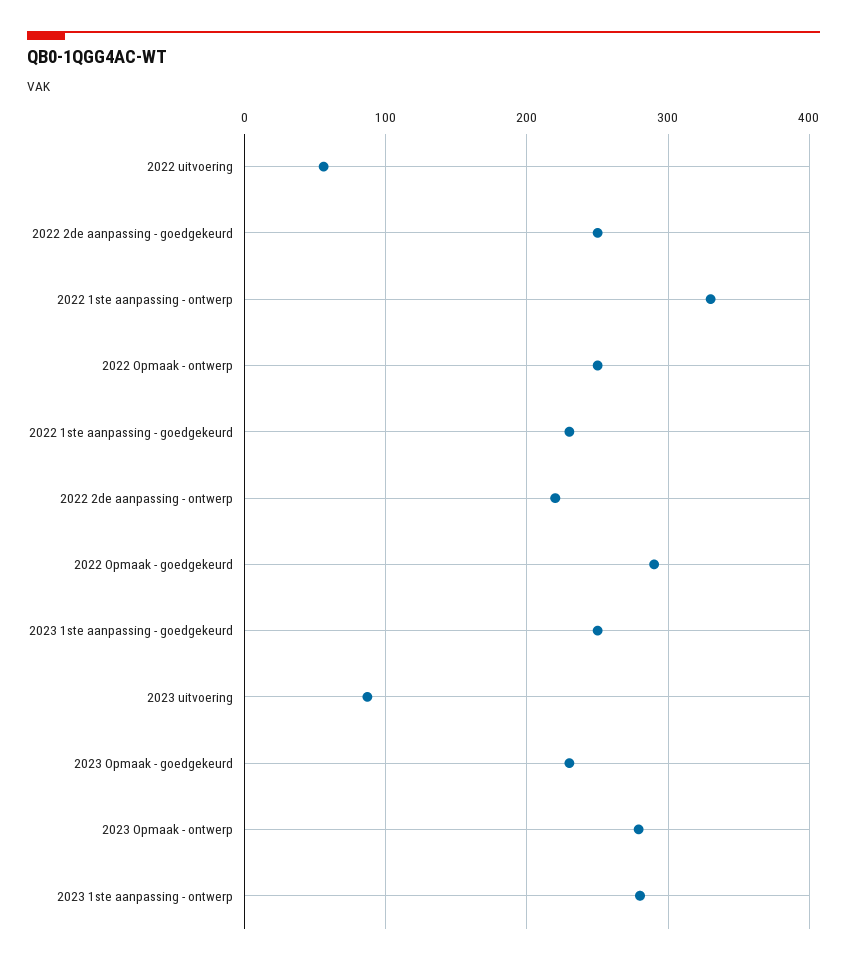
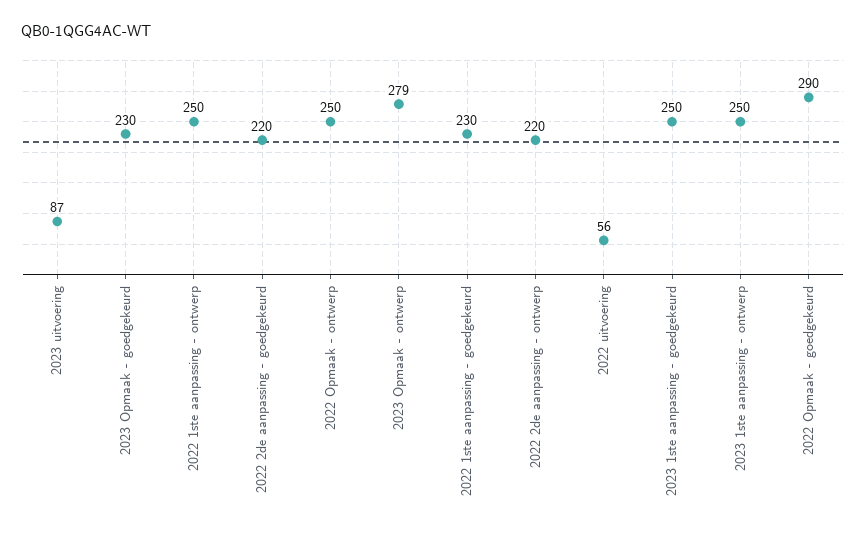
2022 2de aanpassing - goedgekeurd: 250 -> 220
2022 1ste aanpassing - ontwerp: 330 -> 250
2023 1ste aanpassing - ontwerp: 280 -> 250

